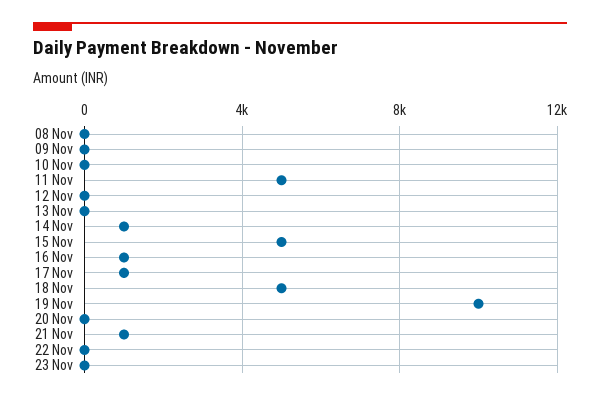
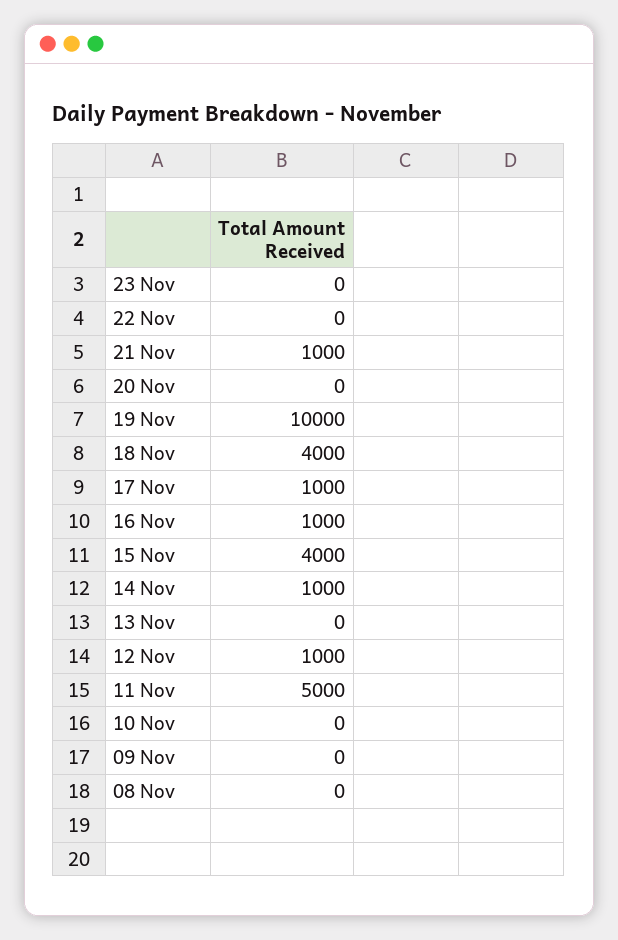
12 Nov: 0 -> 1000
15 Nov: 5000 -> 4000
18 Nov: 5000 -> 4000

